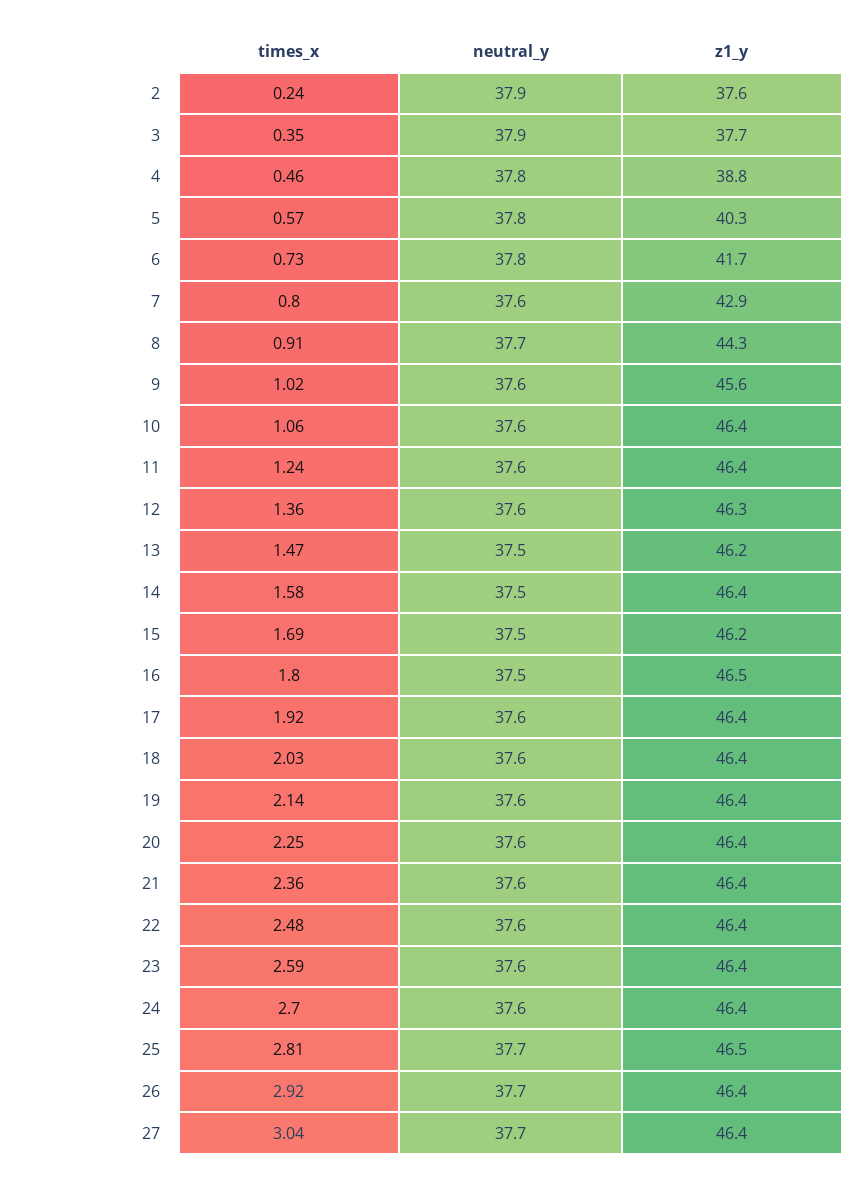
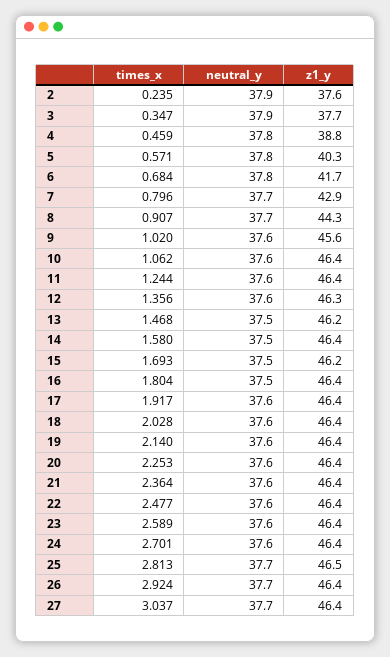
times_x, 6: 0.73 -> 0.684
neutral_y, 7: 37.6 -> 37.7
z1_y, 16: 46.5 -> 46.4

